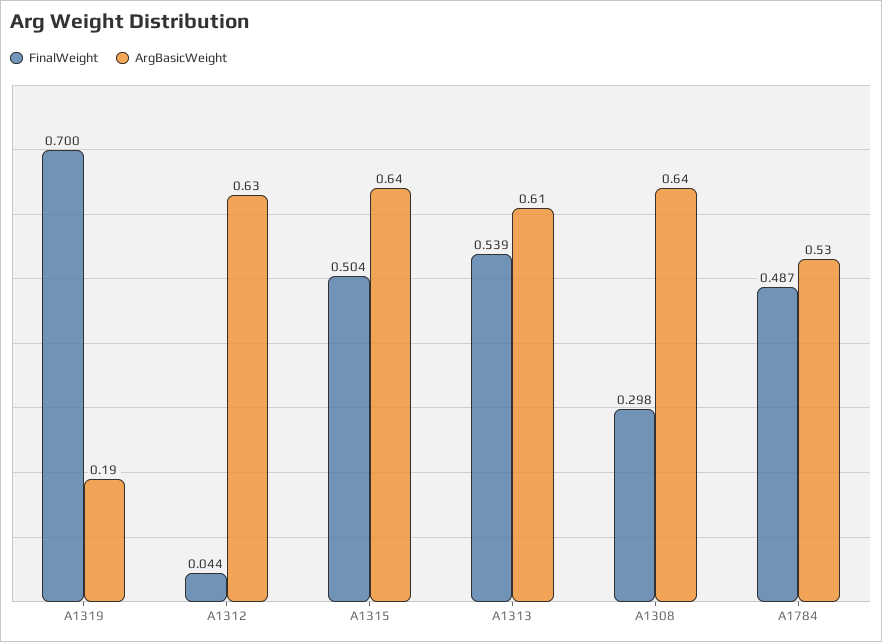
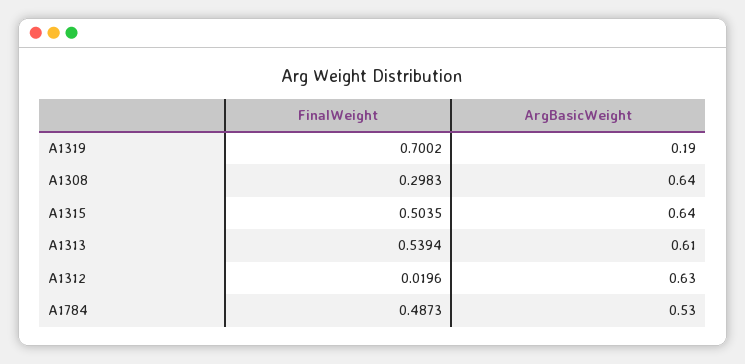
FinalWeight, A1312: 0.044 -> 0.0196

